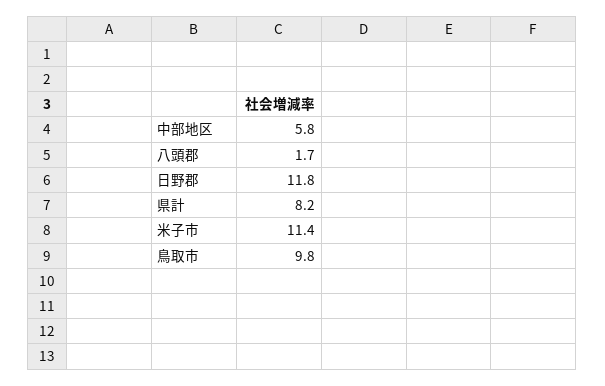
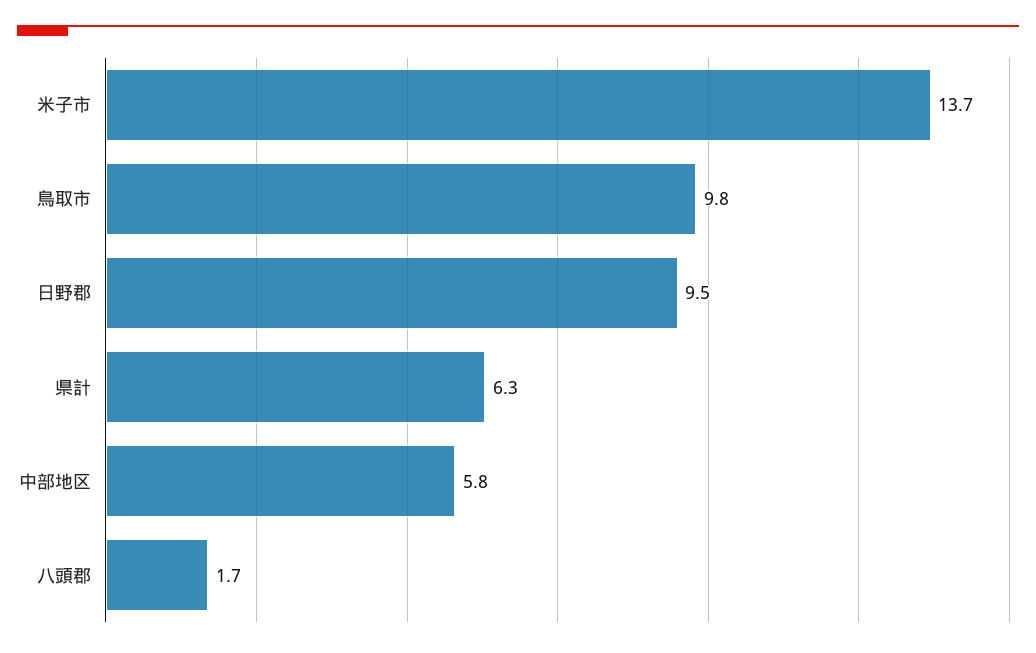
日野郡: 11.8 -> 9.5
県計: 8.2 -> 6.3
米子市: 11.4 -> 13.7

